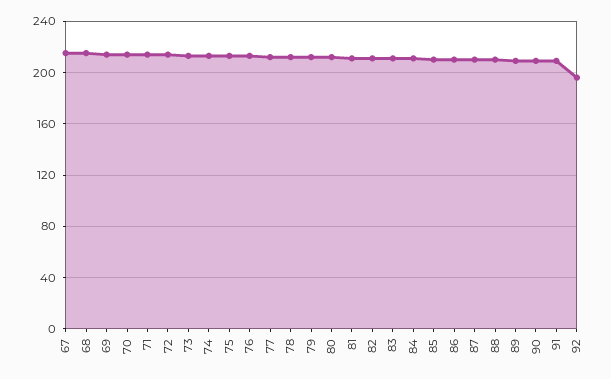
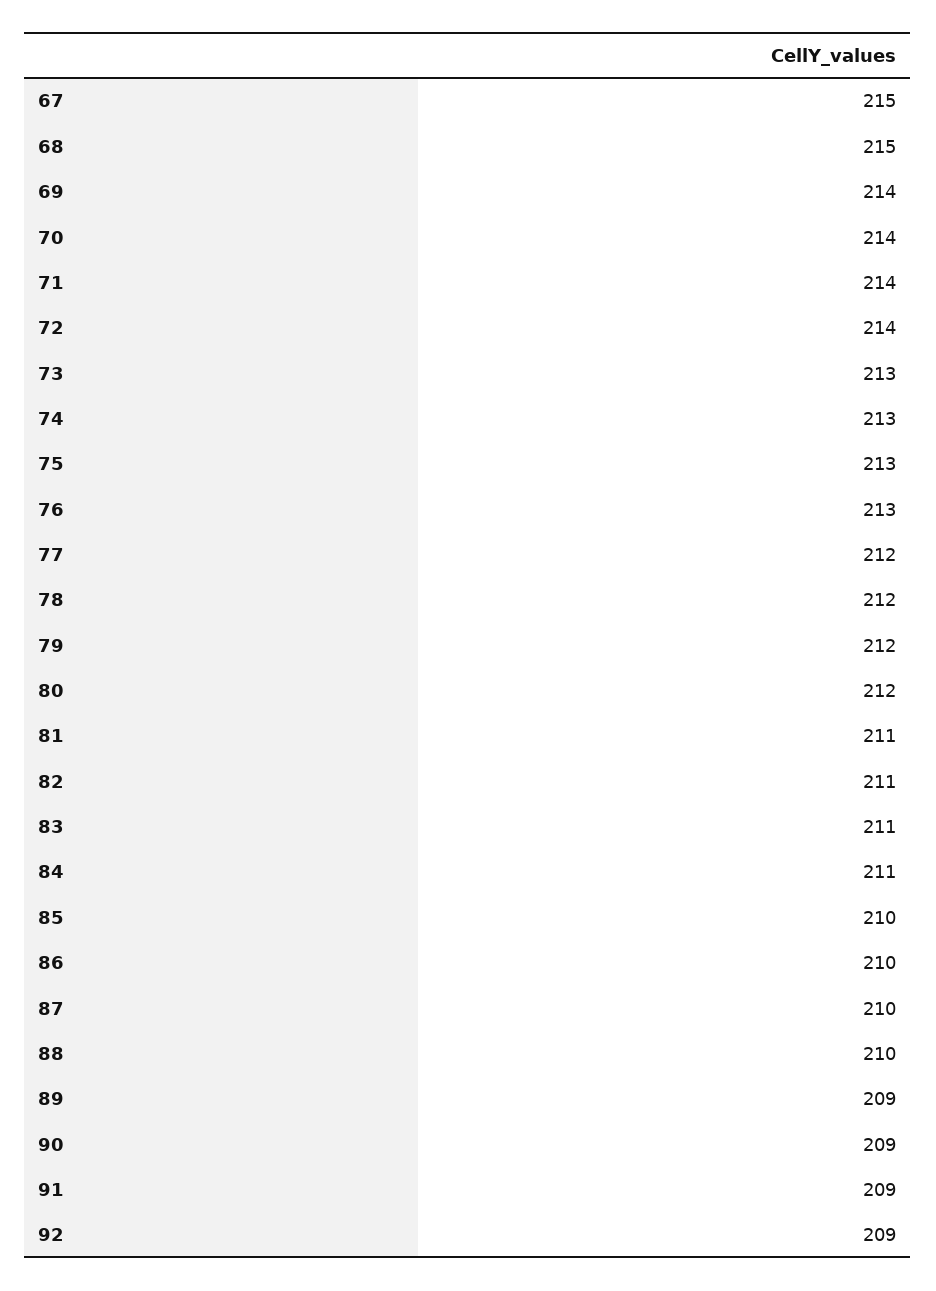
92: 195 -> 209

